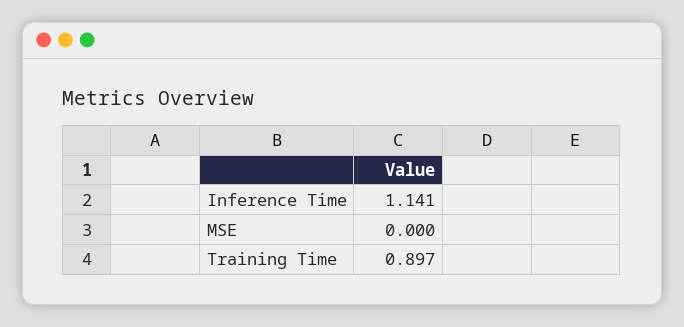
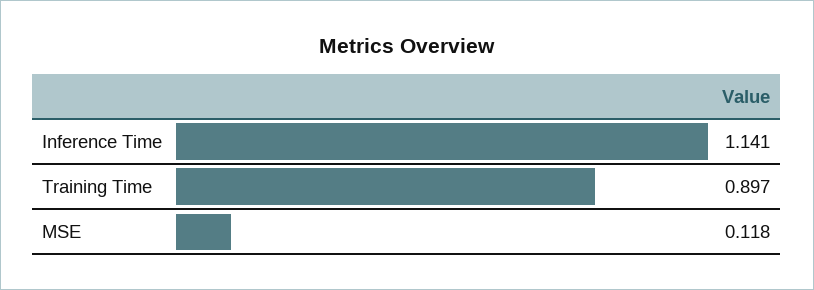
MSE: 0 -> 0.118

